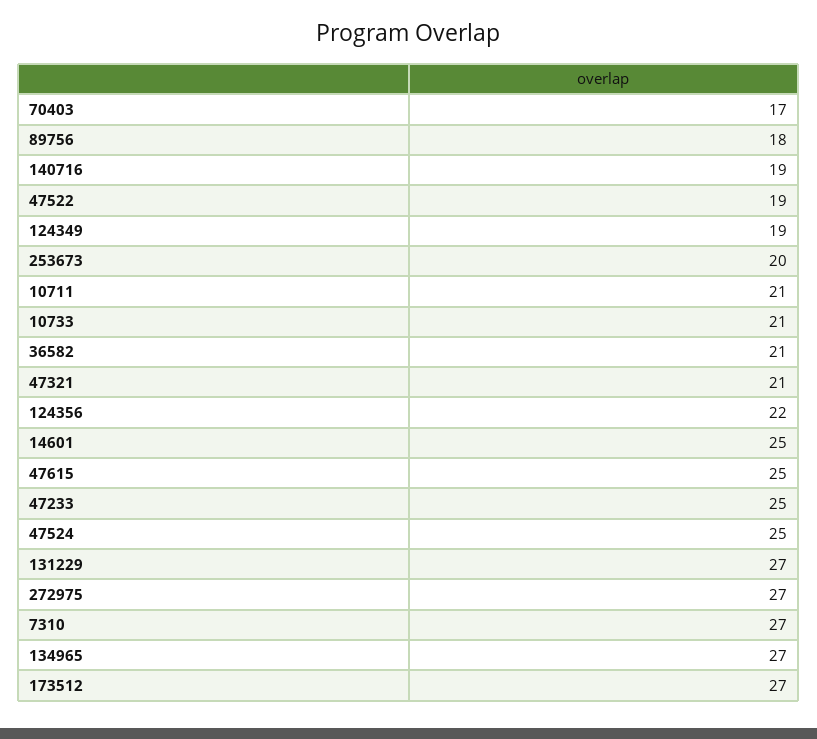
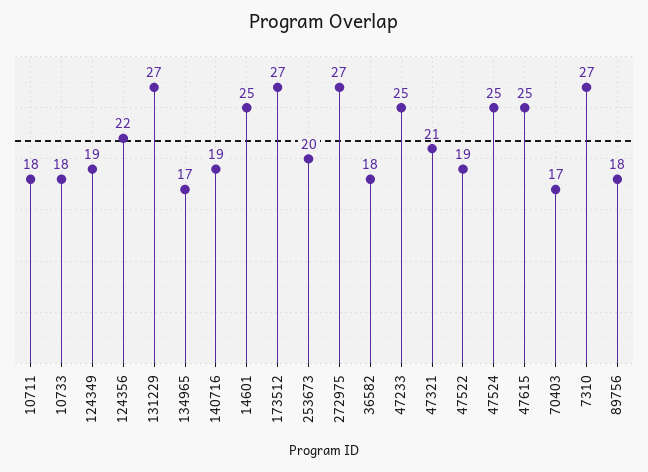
10711: 21 -> 18
10733: 21 -> 18
36582: 21 -> 18
134965: 27 -> 17

